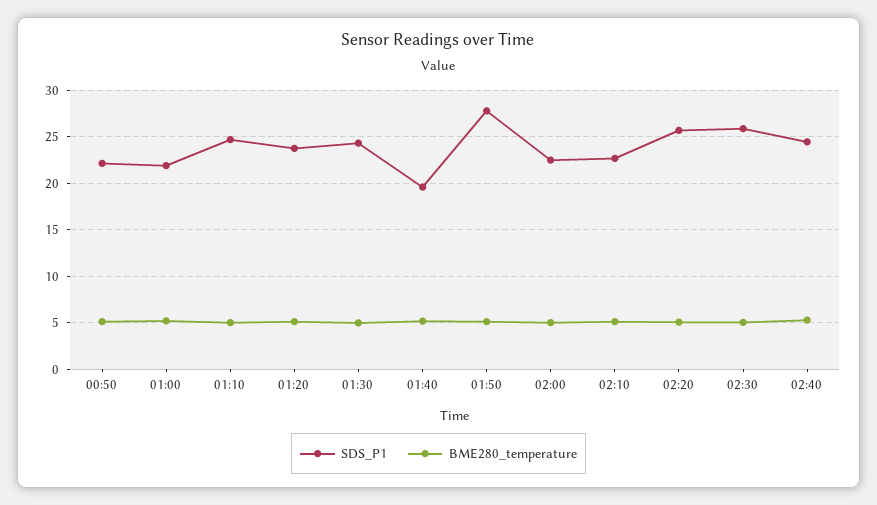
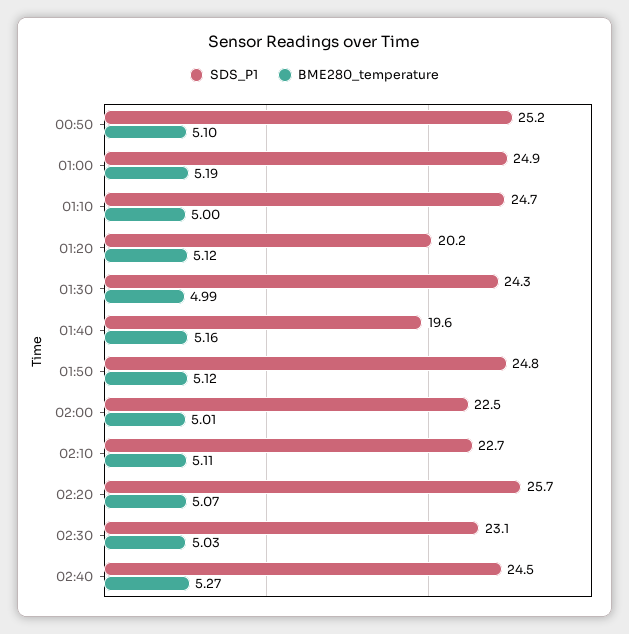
SDS_P1, 00:50: 22 -> 25.2
SDS_P1, 01:00: 22 -> 24.9
SDS_P1, 01:20: 24 -> 20.2
SDS_P1, 01:50: 28 -> 24.8
SDS_P1, 02:30: 26 -> 23.1

